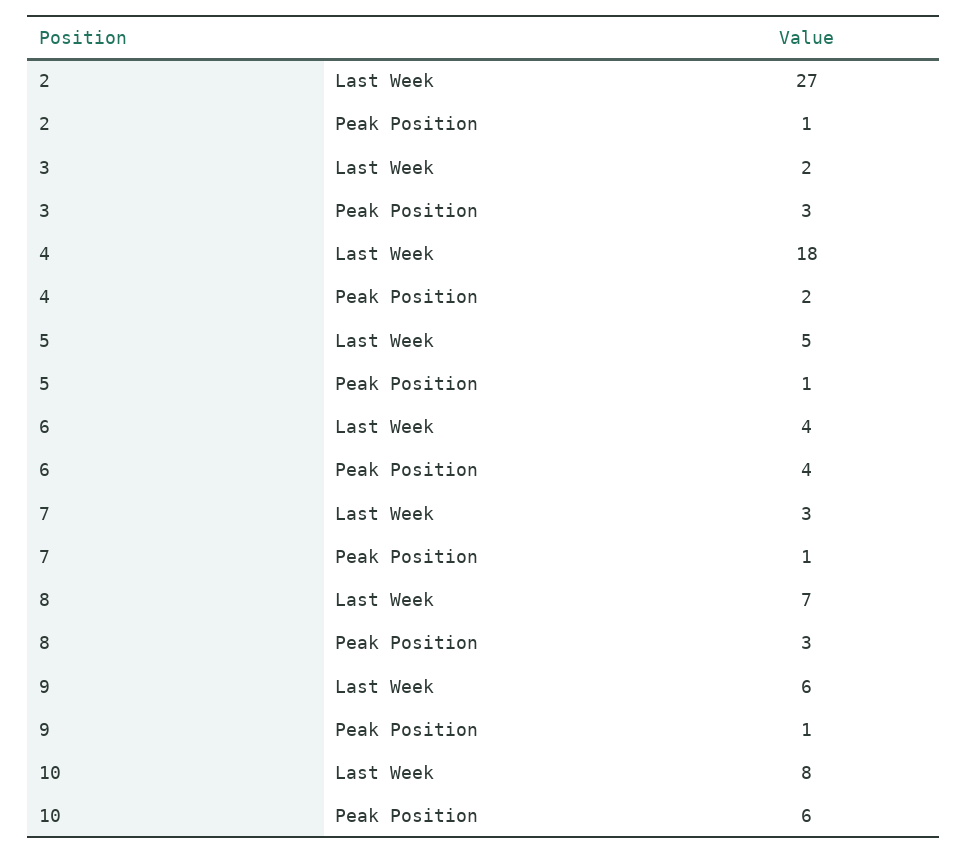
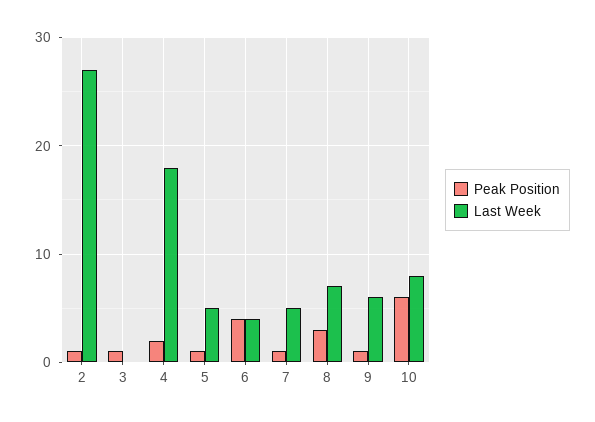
Last Week, 3: 2 -> 0
Peak Position, 3: 3 -> 1
Last Week, 7: 3 -> 5

